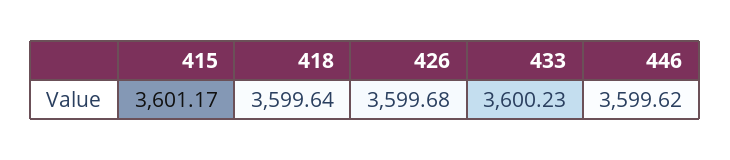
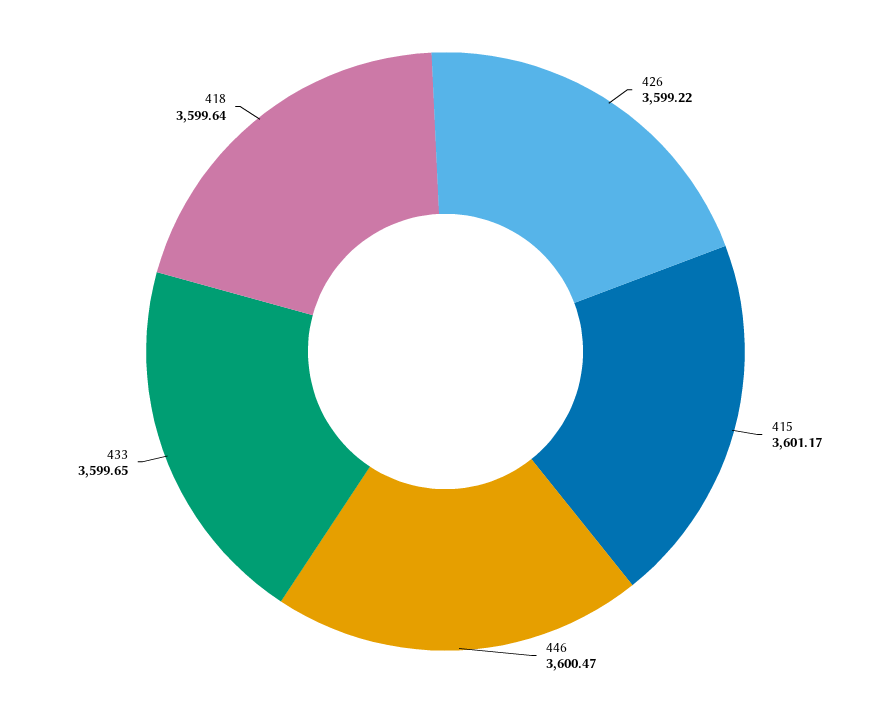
426: 3599.68 -> 3599.22
433: 3600.23 -> 3599.65
446: 3599.62 -> 3600.47

